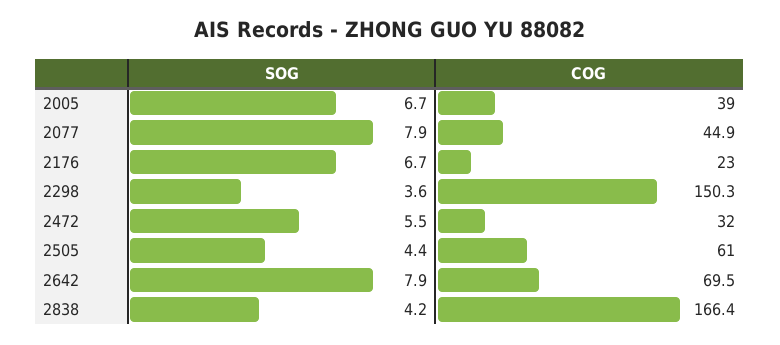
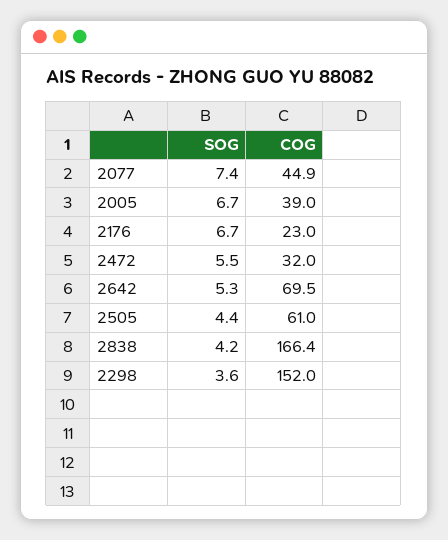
SOG, 2077: 7.9 -> 7.4
COG, 2298: 150.3 -> 152
SOG, 2642: 7.9 -> 5.3

